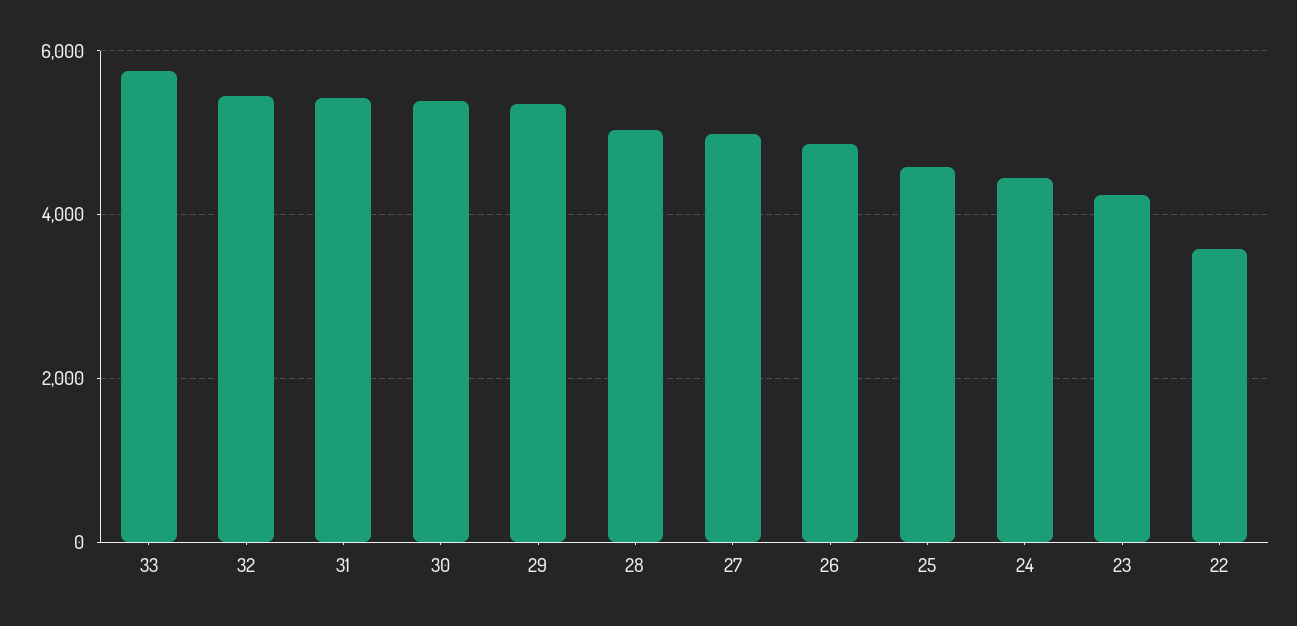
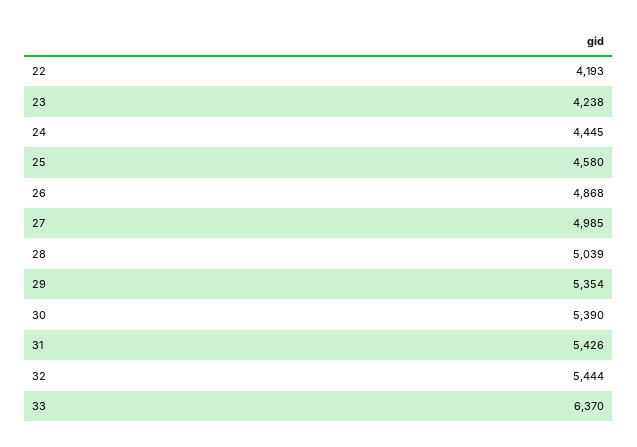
33: 5800 -> 6370
22: 3600 -> 4193

